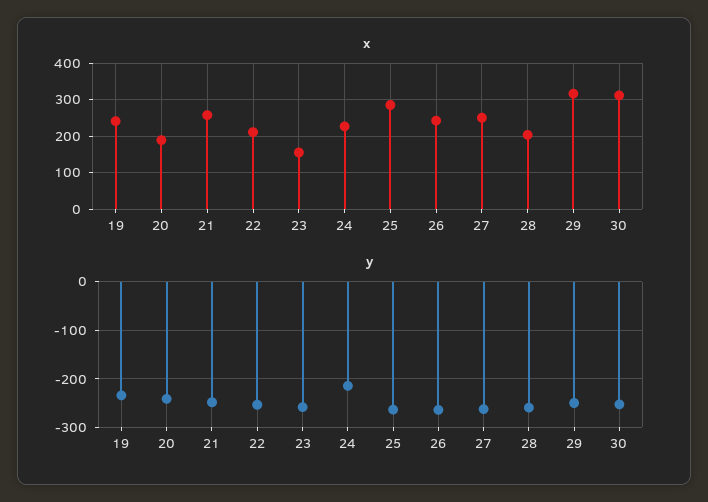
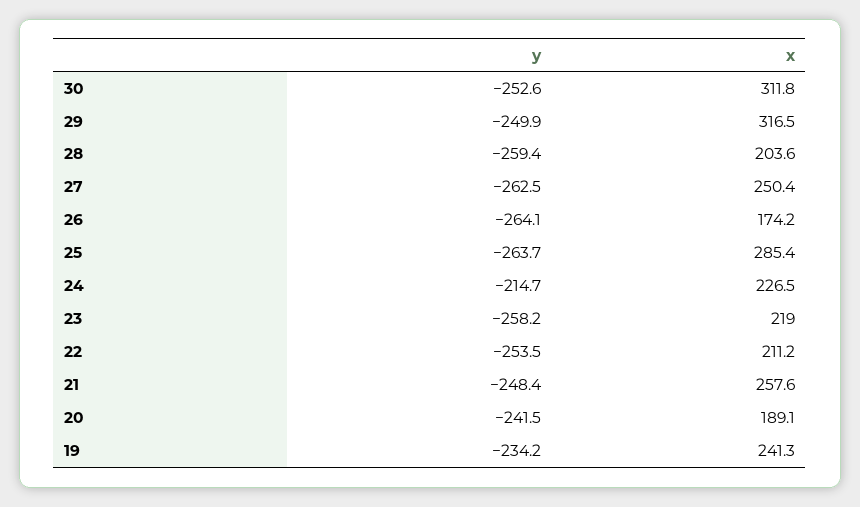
x, 23: 160 -> 219
x, 26: 240 -> 174.2

